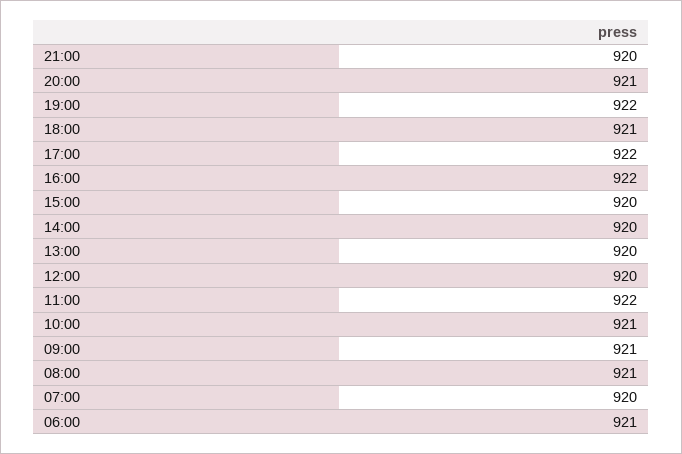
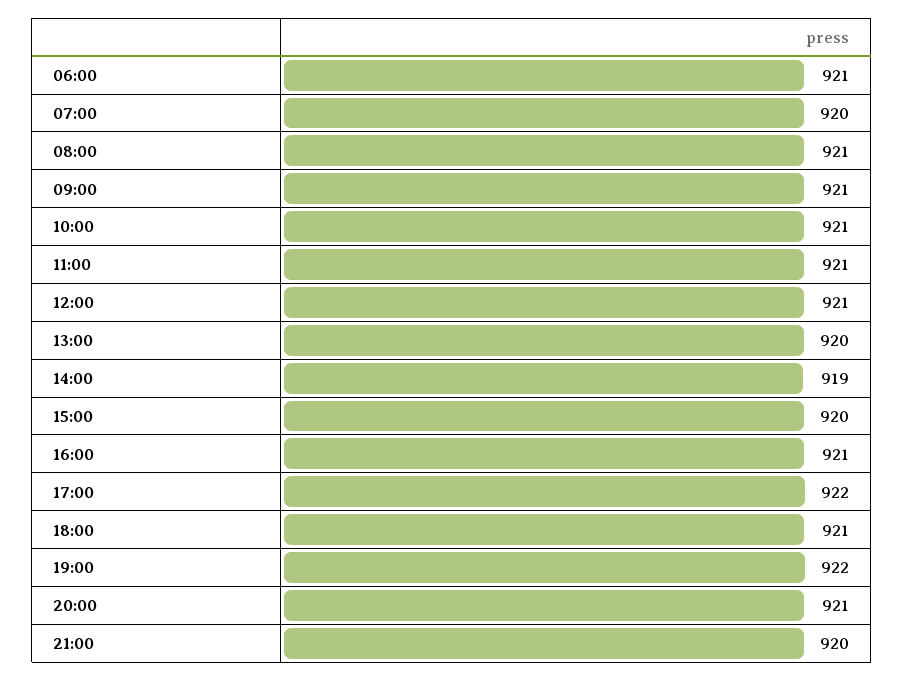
16:00: 922 -> 921
14:00: 920 -> 919
12:00: 920 -> 921
11:00: 922 -> 921

